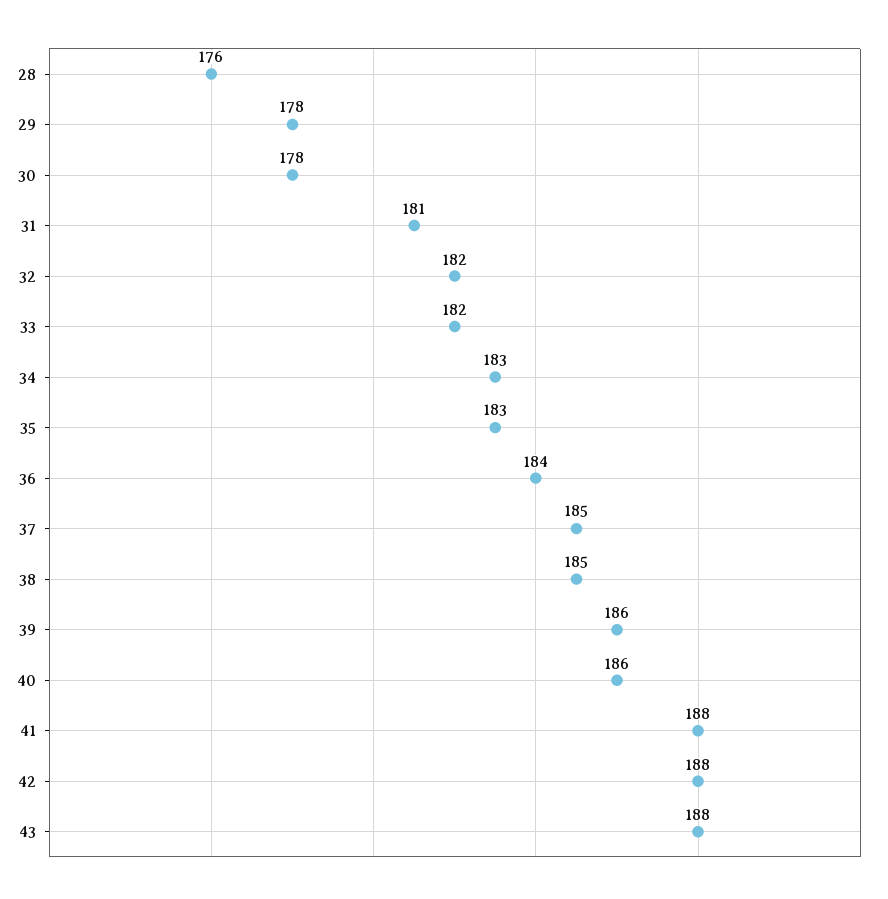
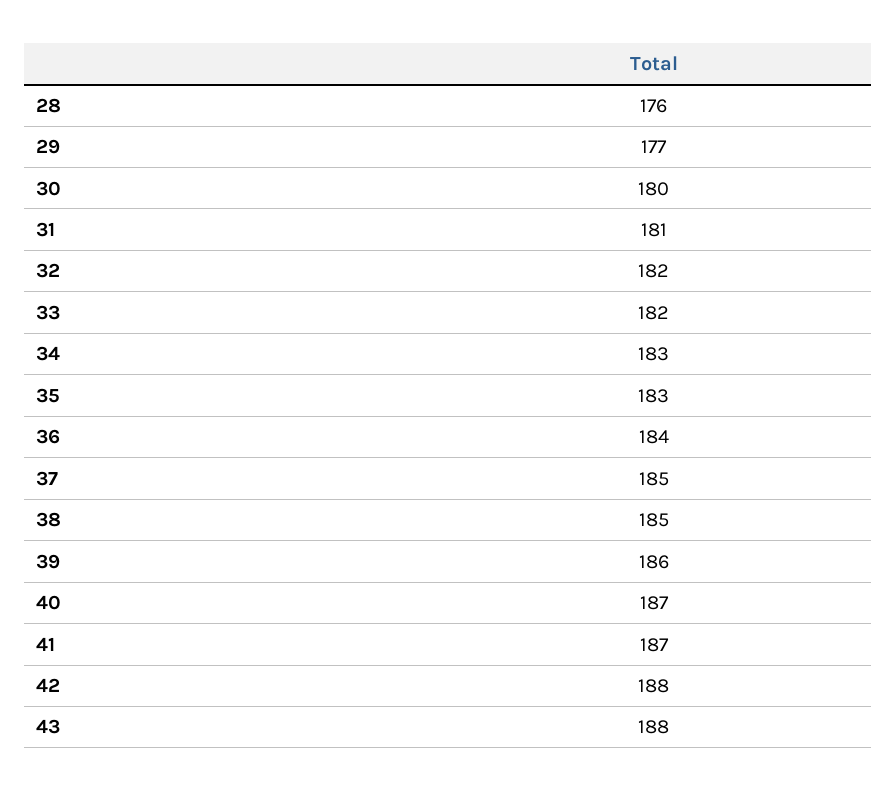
29: 178 -> 177
30: 178 -> 180
40: 186 -> 187
41: 188 -> 187

